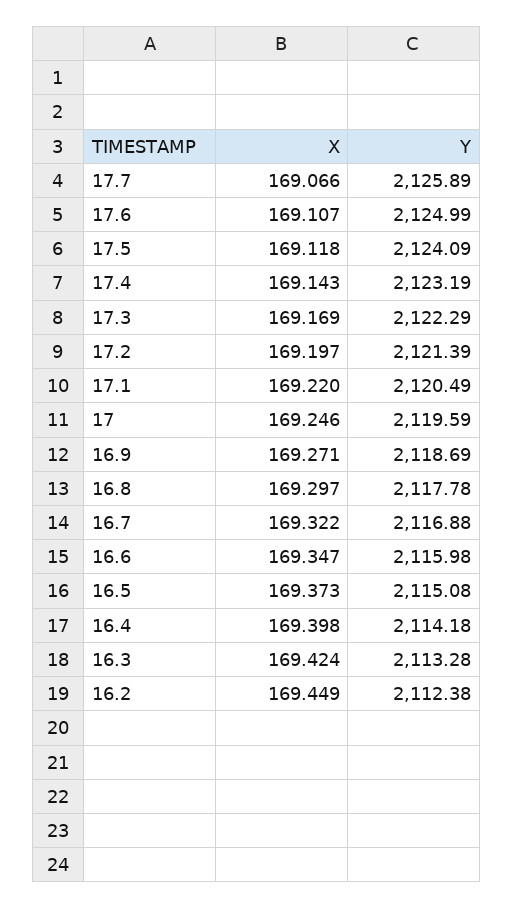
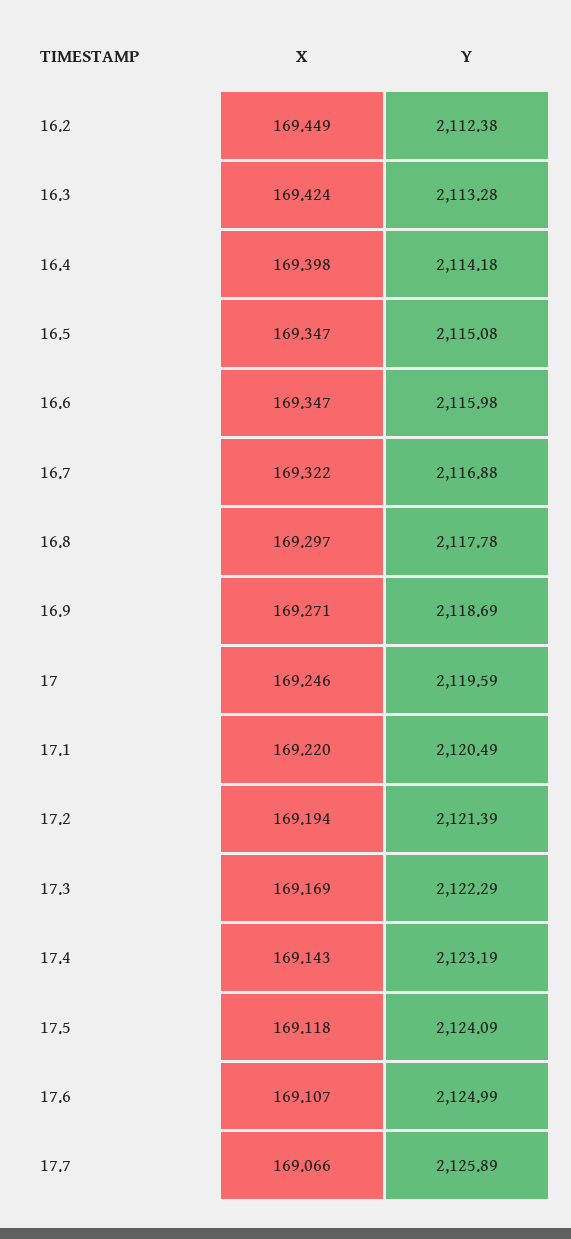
X, 17.2: 169.197 -> 169.194
X, 16.5: 169.373 -> 169.347

